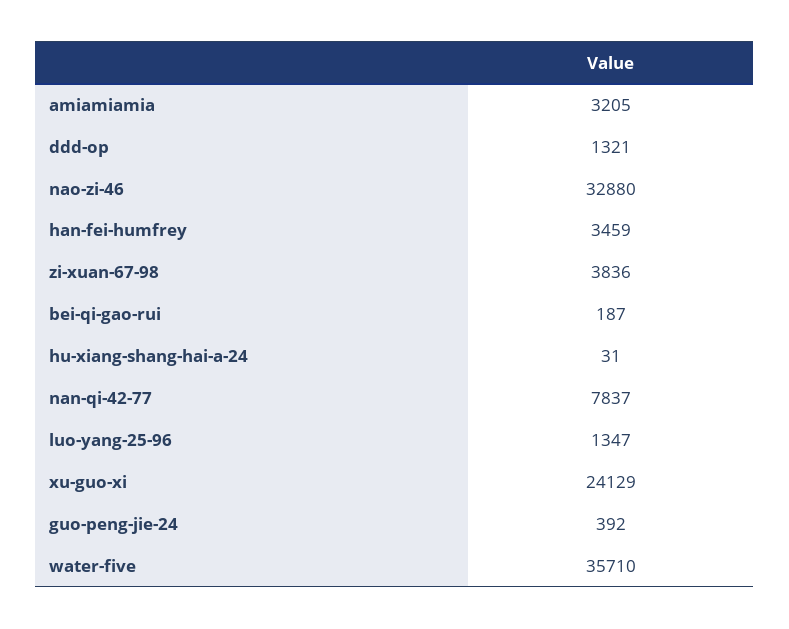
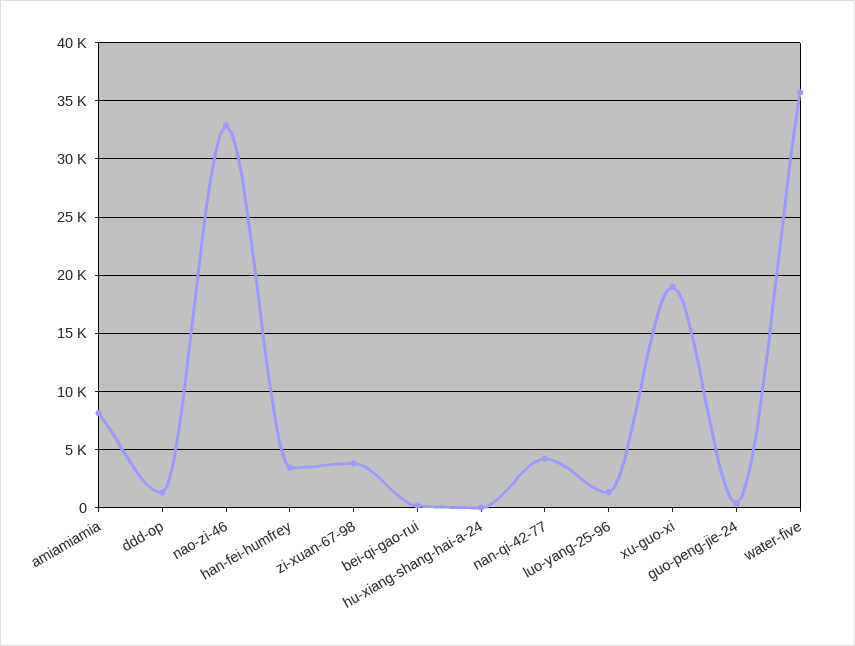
amiamiamia: 3205 -> 8000
nan-qi-42-77: 7837 -> 4000
xu-guo-xi: 24129 -> 19000

